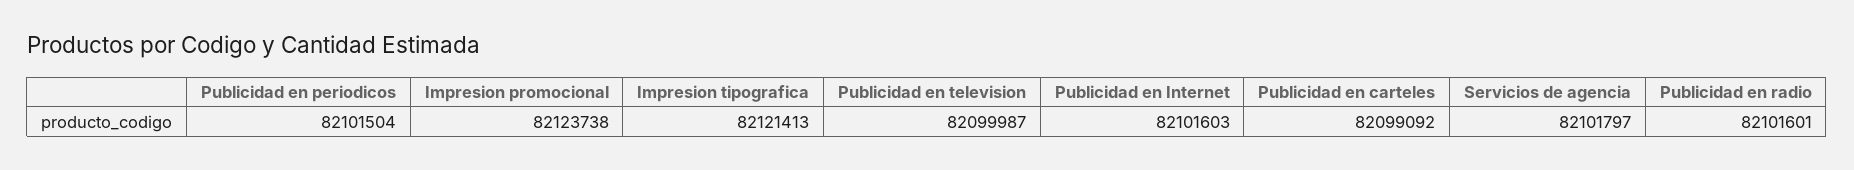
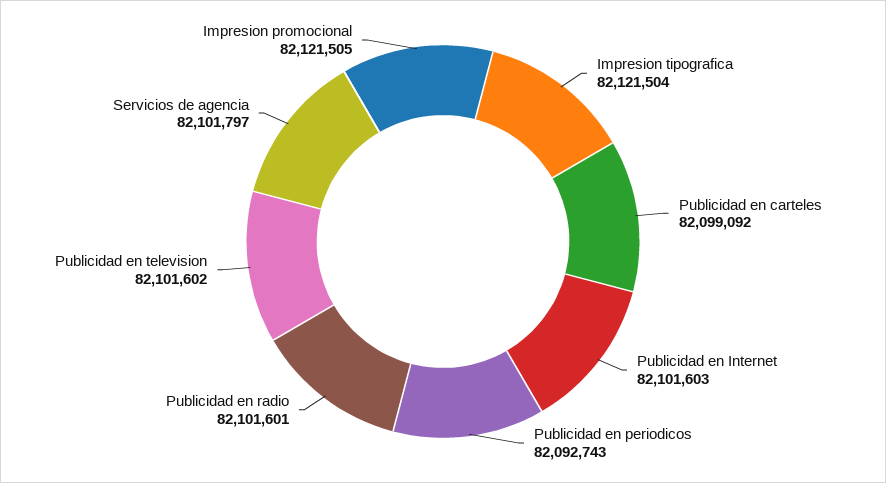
Publicidad en periodicos: 82101504 -> 82092743
Impresion promocional: 82123738 -> 82121505
Impresion tipografica: 82121413 -> 82121504
Publicidad en television: 82099987 -> 82101602

